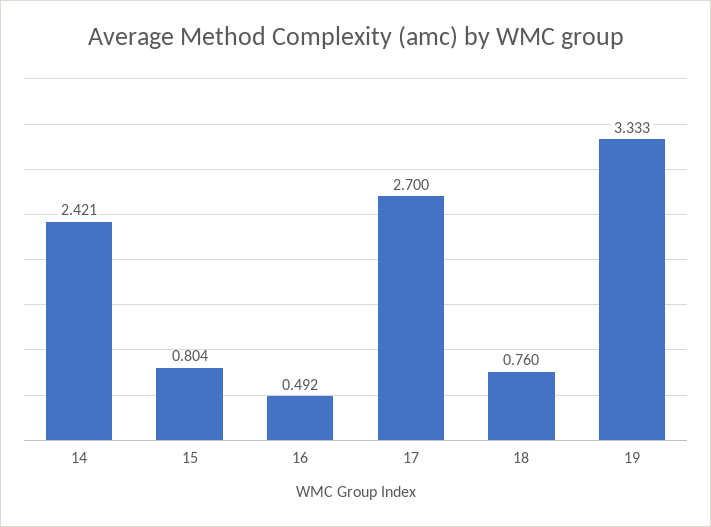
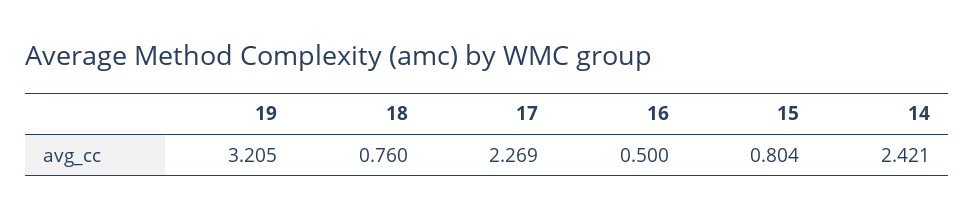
16: 0.492 -> 0.5
17: 2.7 -> 2.269
19: 3.333 -> 3.205

